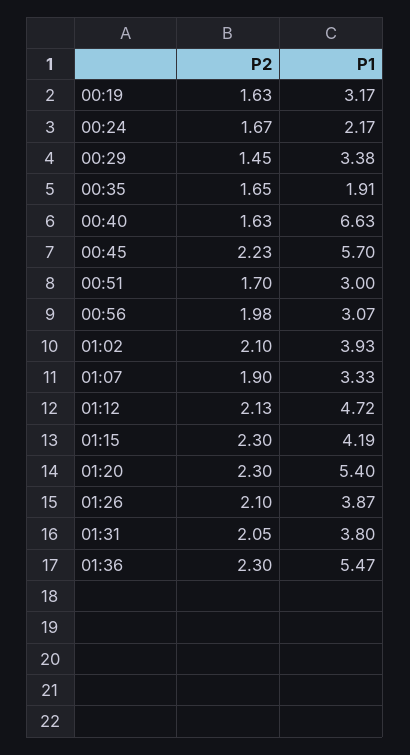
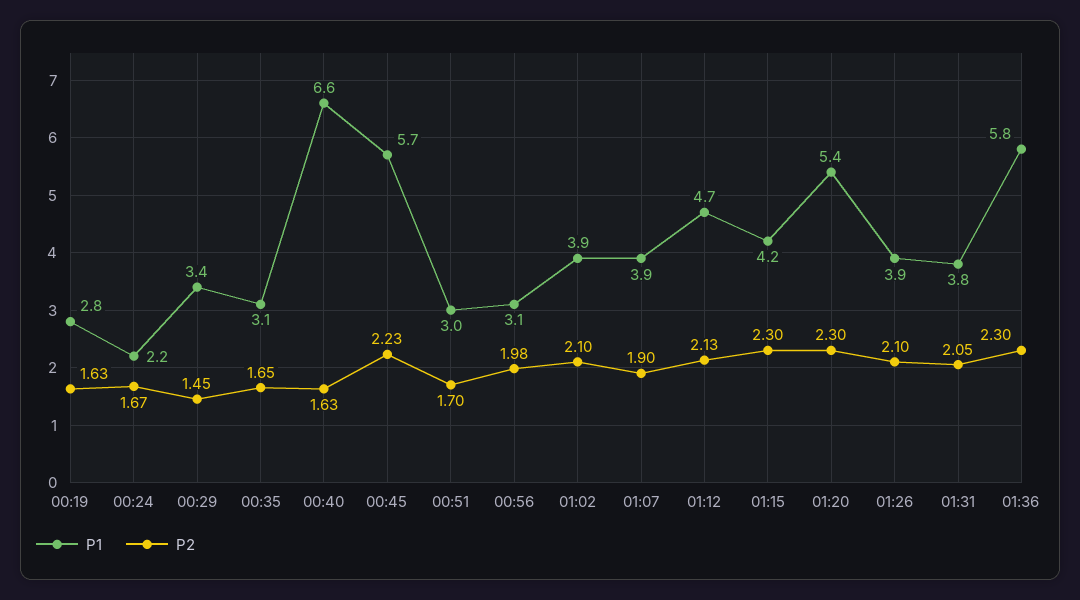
P1, 00:19: 3.17 -> 2.8
P1, 00:35: 1.91 -> 3.1
P1, 01:07: 3.33 -> 3.9
P1, 01:36: 5.47 -> 5.8

